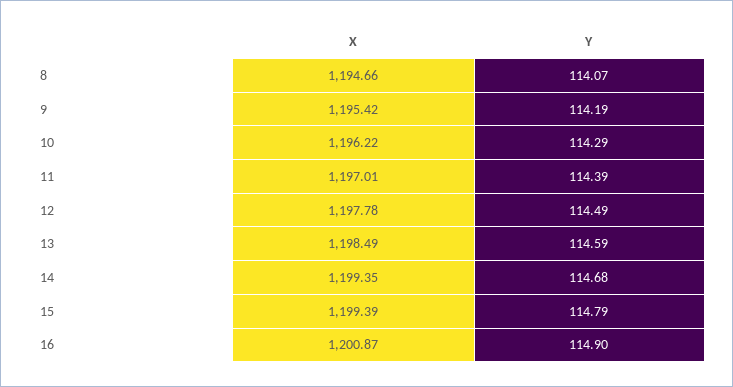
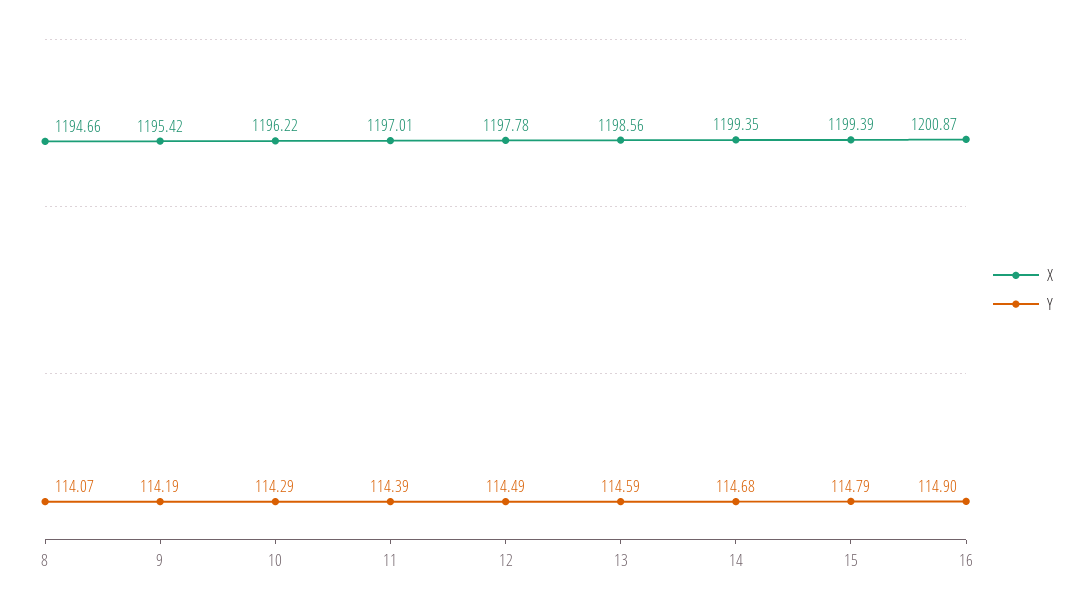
X, 13: 1198.49 -> 1198.56

